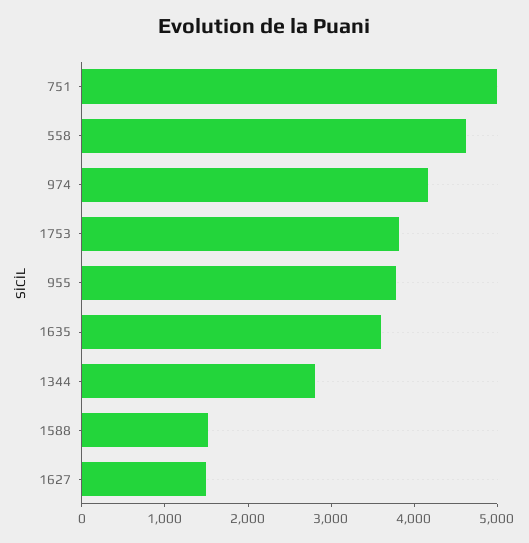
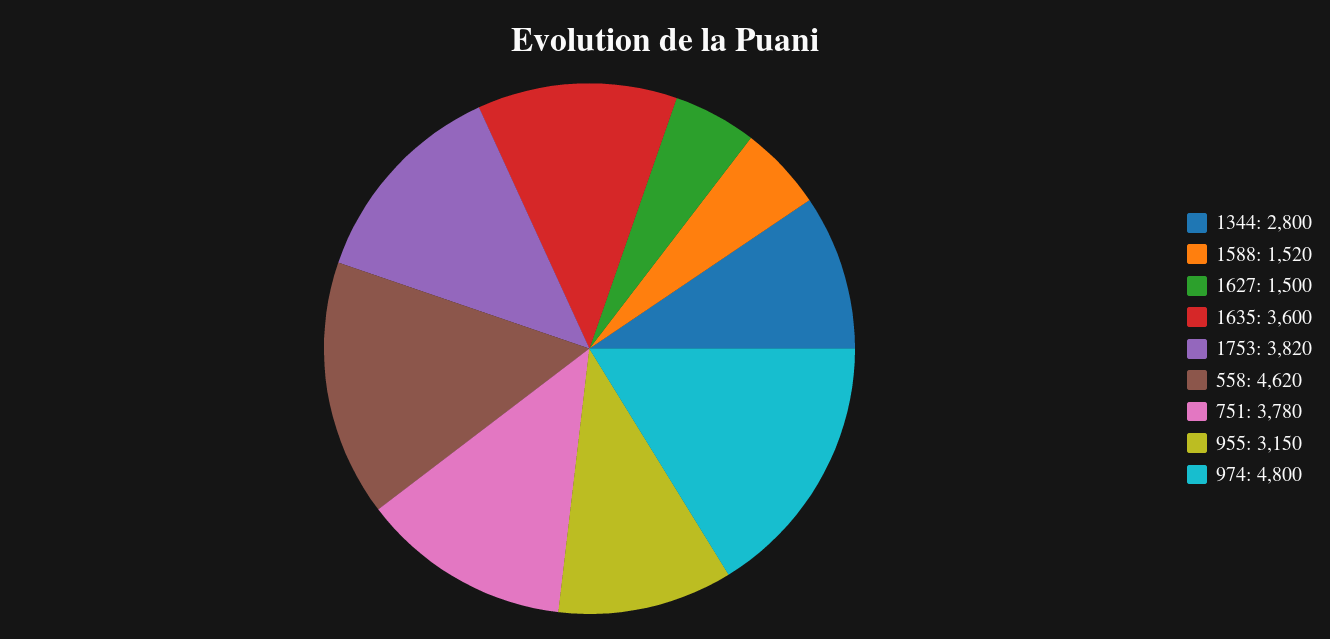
751: 5000 -> 3780
974: 4200 -> 4800
955: 3800 -> 3150

